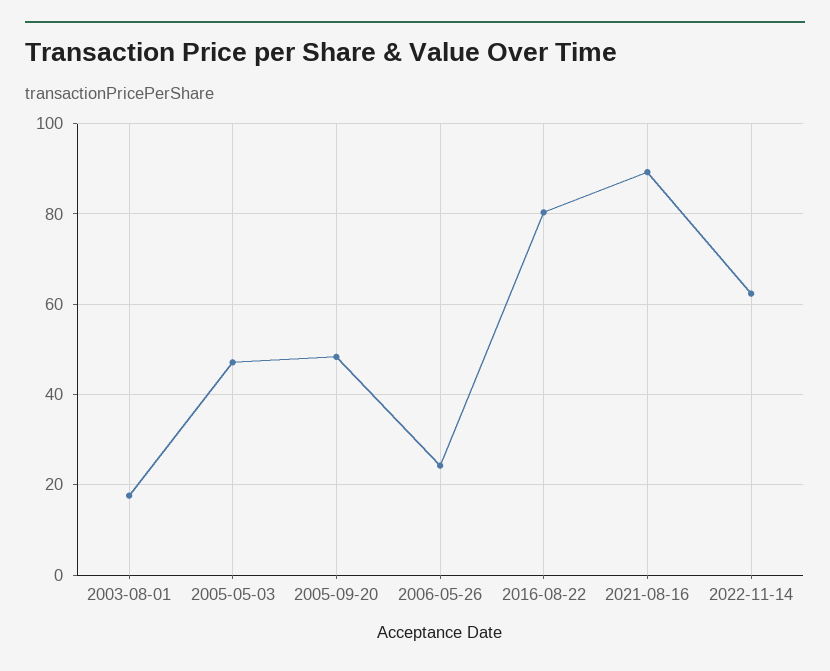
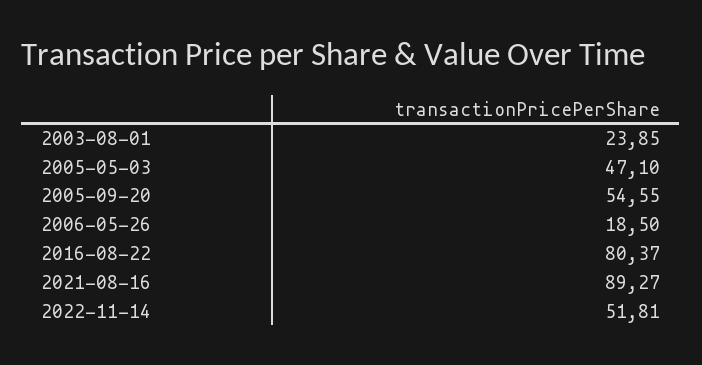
2003-08-01: 18 -> 23.85
2005-09-20: 48 -> 54.55
2006-05-26: 24 -> 18.5
2022-11-14: 62 -> 51.81

